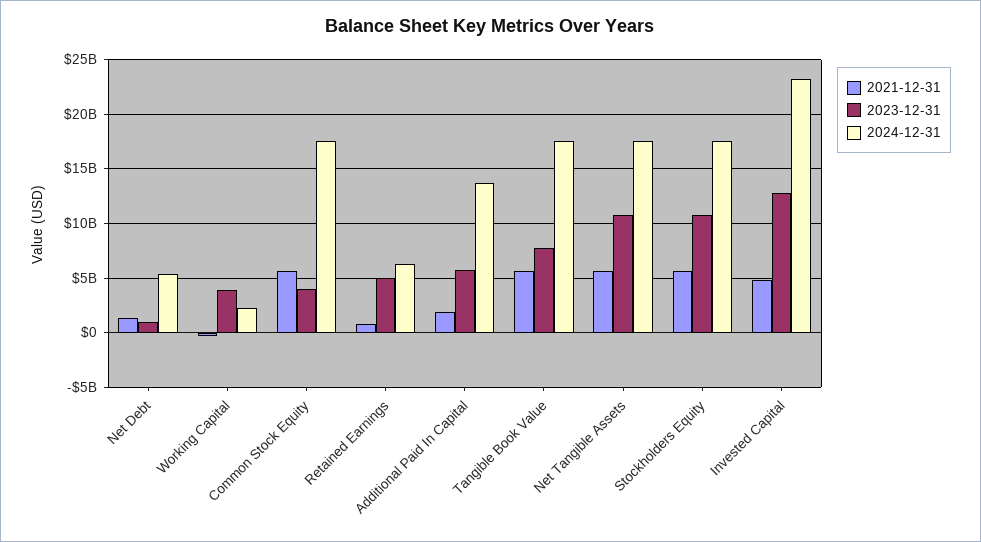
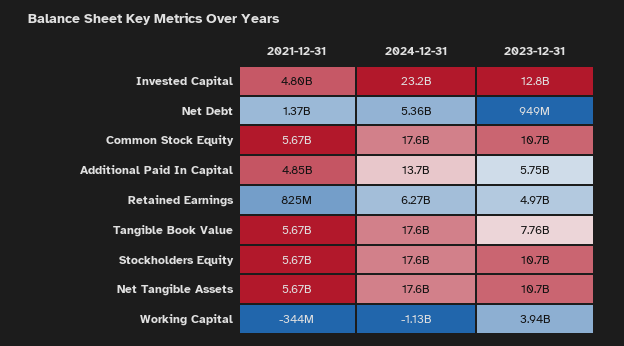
2024-12-31, Working Capital: 2000000000 -> -1130000000
2023-12-31, Common Stock Equity: 4000000000 -> 10700000000
2021-12-31, Additional Paid In Capital: 2000000000 -> 4850000000

